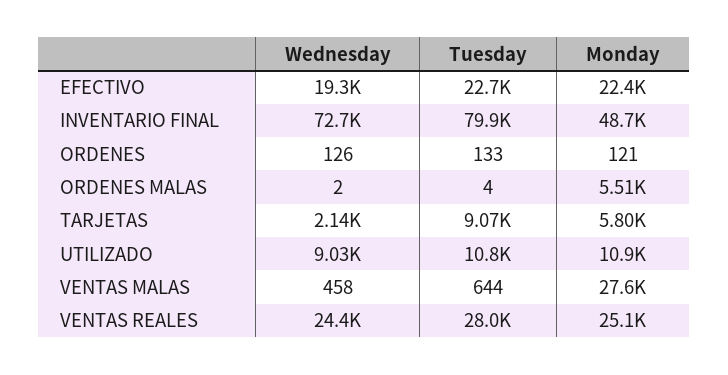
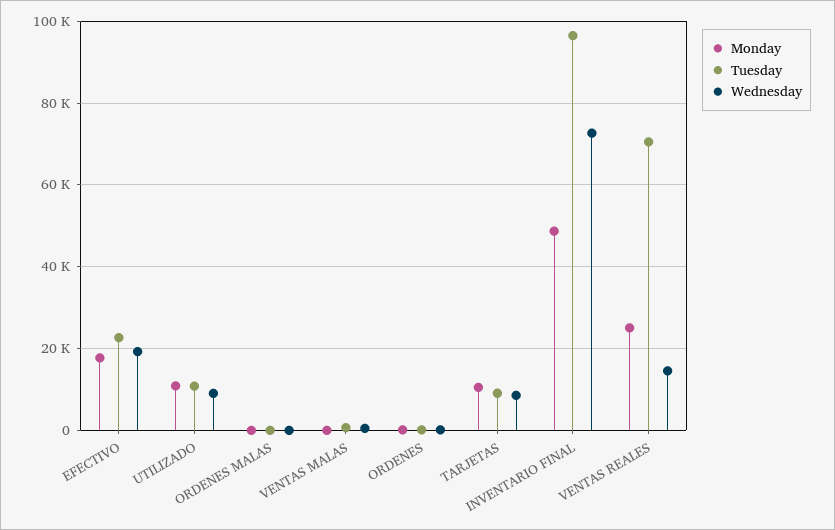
Monday, EFECTIVO: 22400 -> 18000
Tuesday, INVENTARIO FINAL: 79900 -> 96000
Monday, ORDENES MALAS: 5510 -> 0
Wednesday, TARJETAS: 2140 -> 8000
Monday, TARJETAS: 5800 -> 10000
Monday, VENTAS MALAS: 27600 -> 0
Wednesday, VENTAS REALES: 24400 -> 14000
Tuesday, VENTAS REALES: 28000 -> 70000

